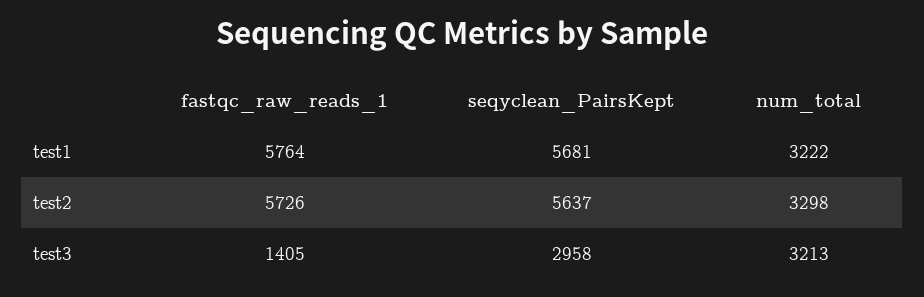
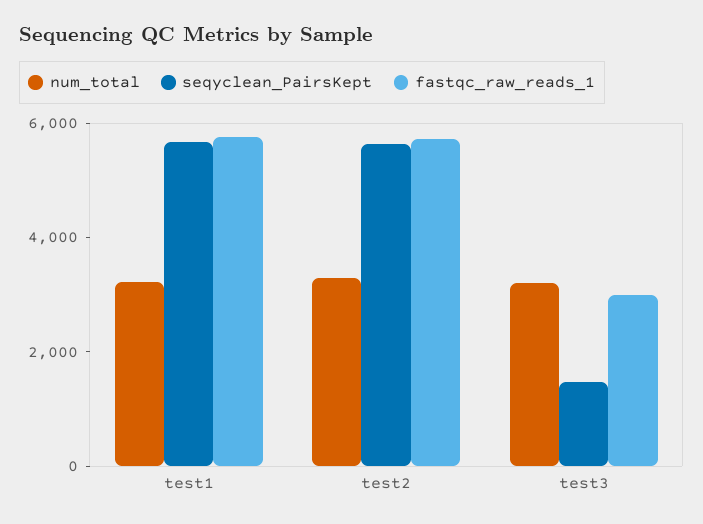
fastqc_raw_reads_1, test3: 1405 -> 3000
seqyclean_PairsKept, test3: 2958 -> 1500

